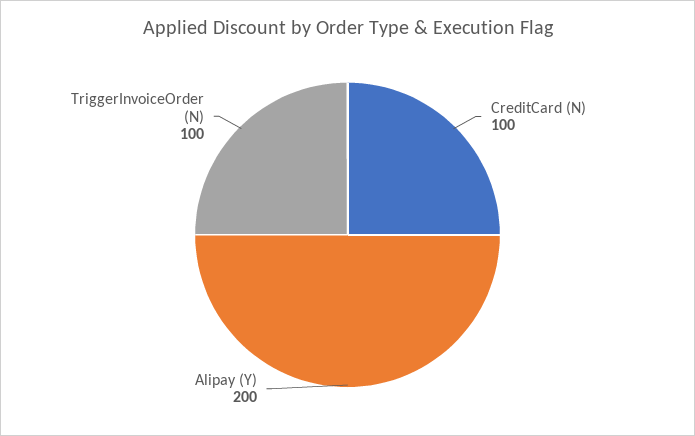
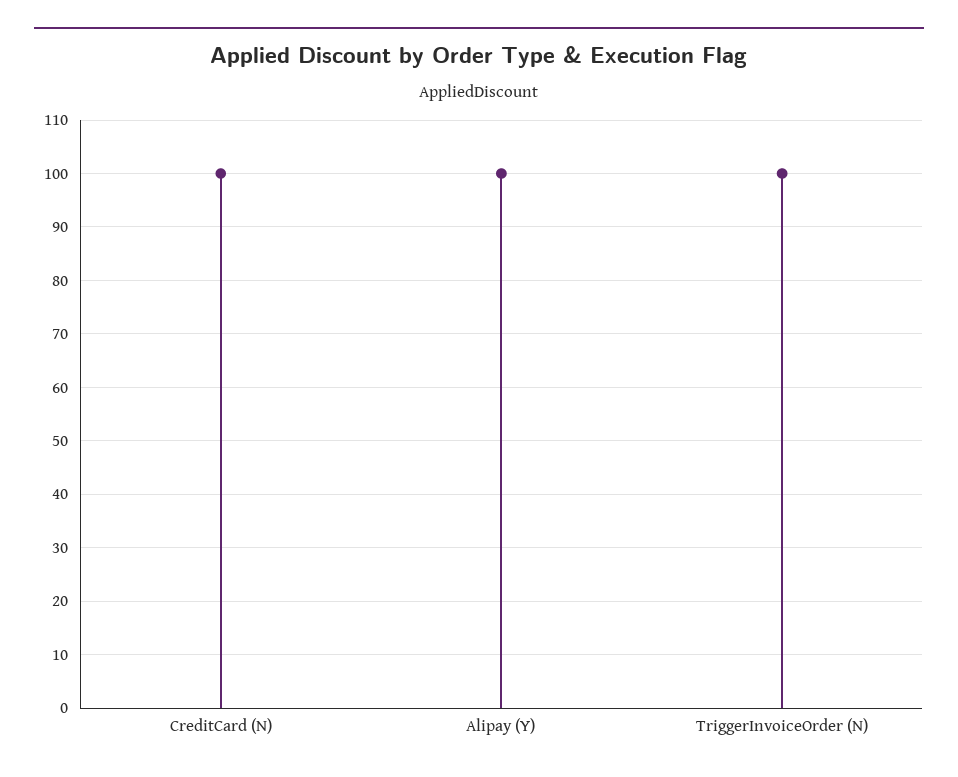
Alipay (Y): 200 -> 100

